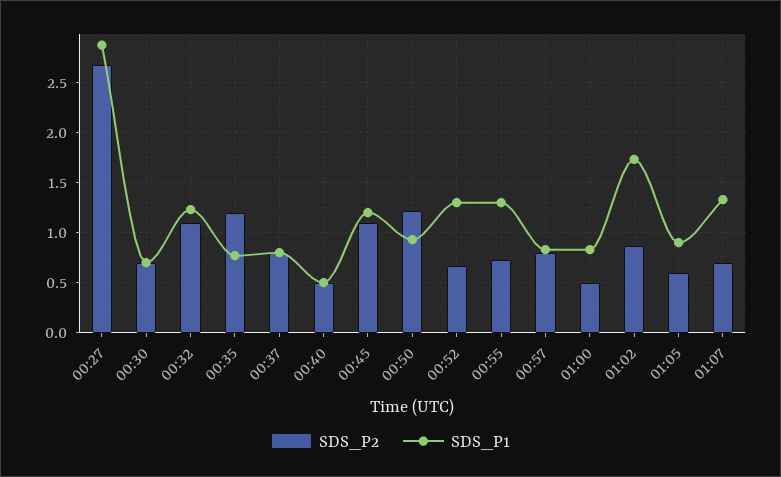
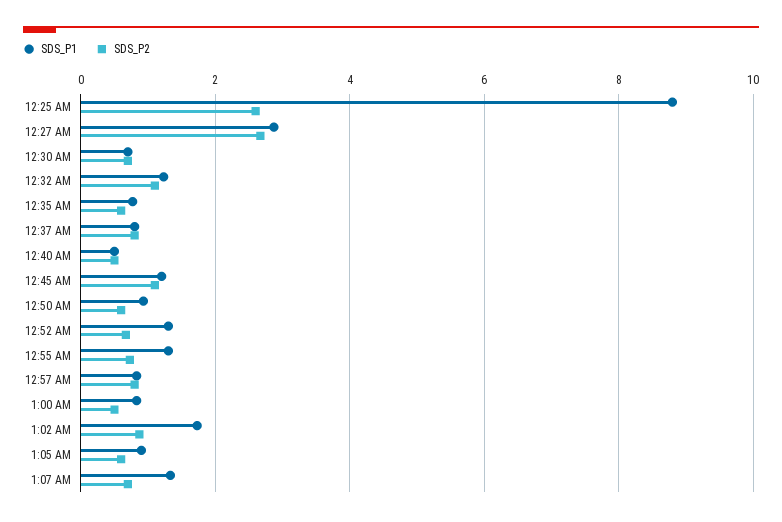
SDS_P2, 00:35: 1.2 -> 0.6
SDS_P2, 00:50: 1.2 -> 0.6
SDS_P1, 12:25 AM: none -> 8.8
SDS_P2, 12:25 AM: none -> 2.6

